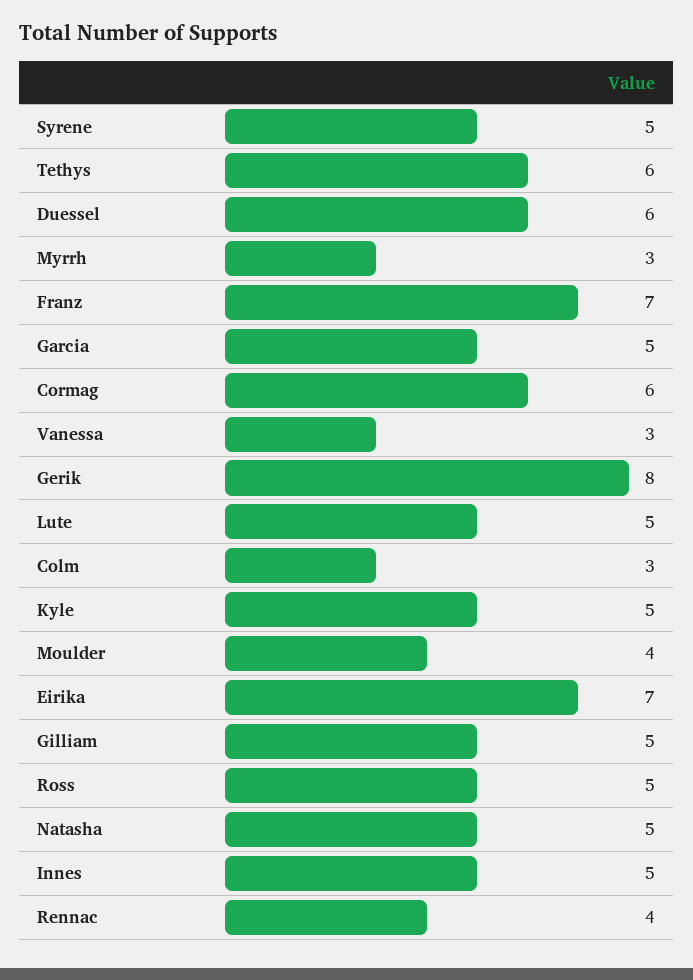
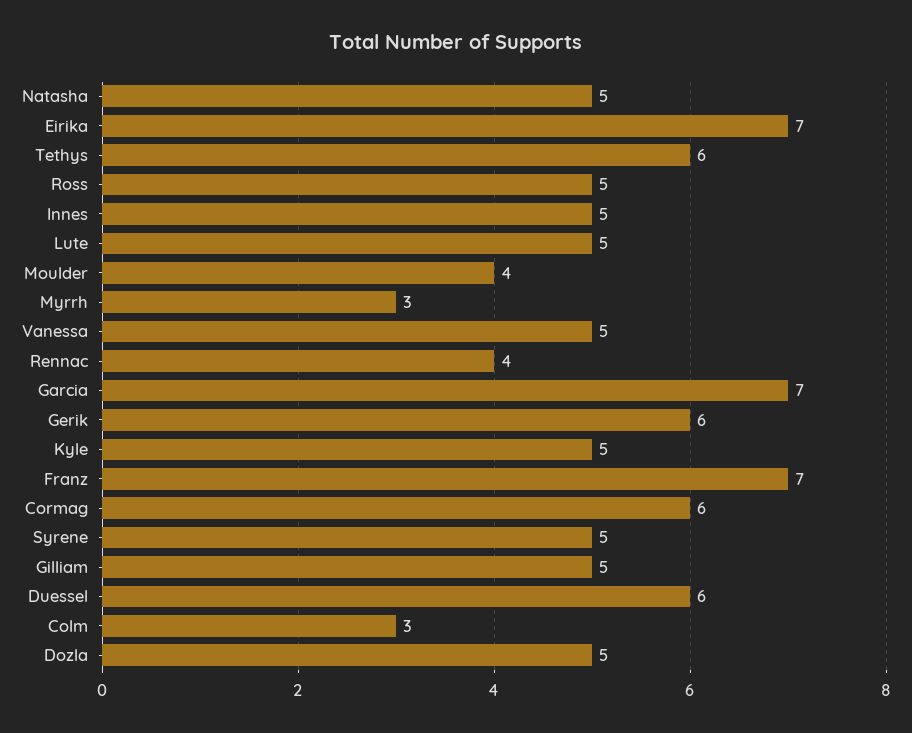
Garcia: 5 -> 7
Vanessa: 3 -> 5
Gerik: 8 -> 6
Dozla: none -> 5

